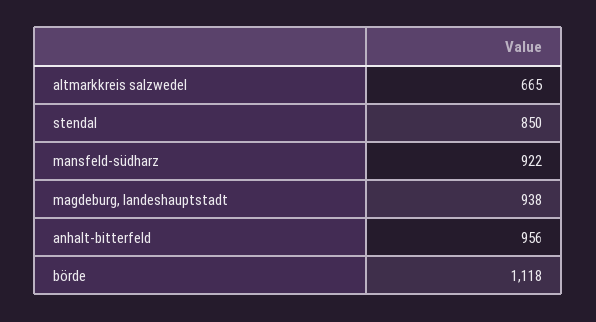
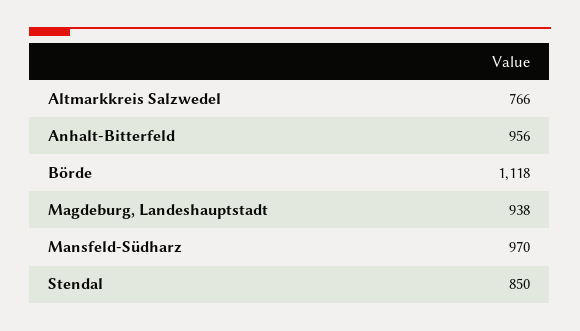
altmarkkreis salzwedel: 665 -> 766
mansfeld-südharz: 922 -> 970

